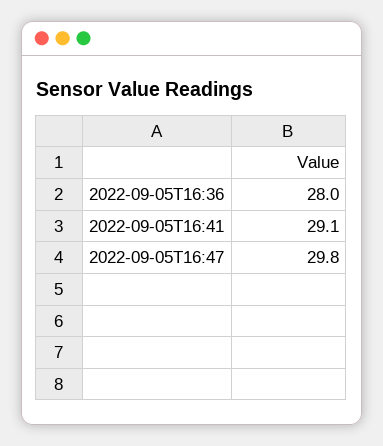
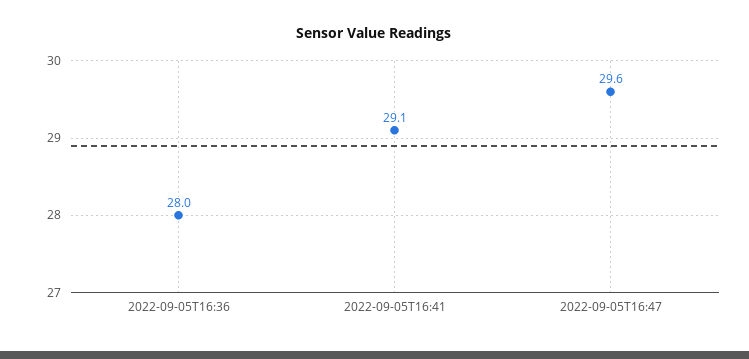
2022-09-05T16:47: 29.8 -> 29.6

